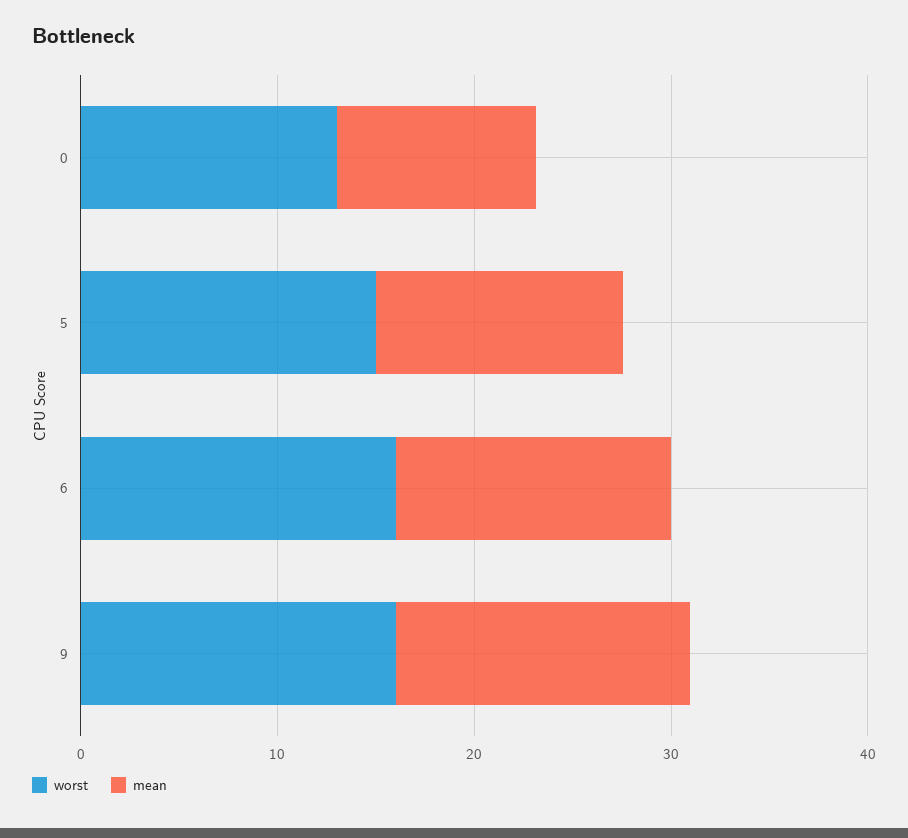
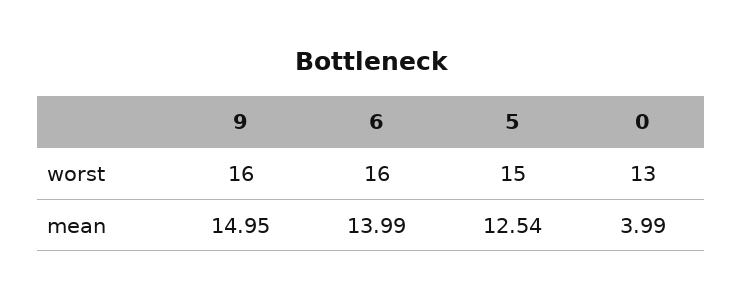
mean, 0: 10 -> 3.99

